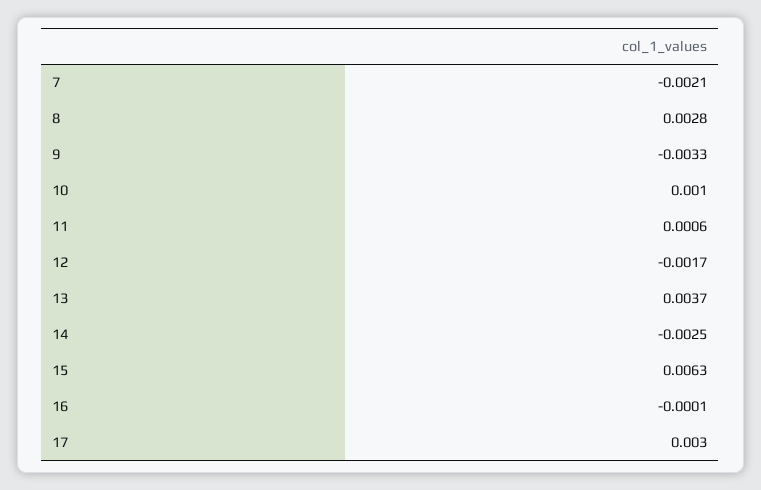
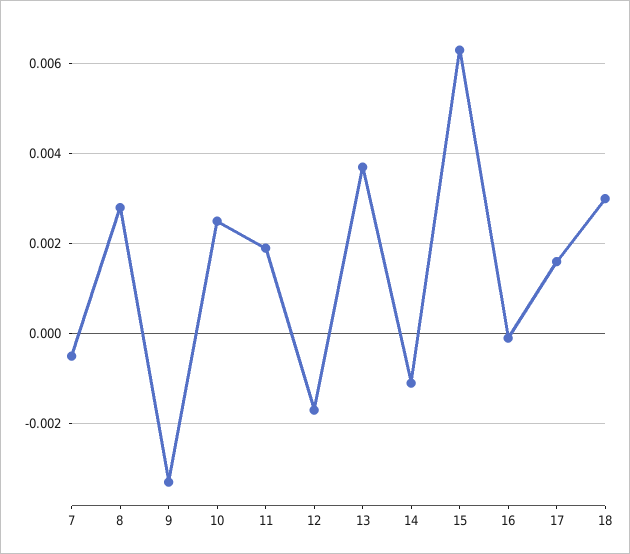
7: -0.0021 -> -0.0005
10: 0.001 -> 0.0025
11: 0.0006 -> 0.002
14: -0.0025 -> -0.001
17: 0.003 -> 0.0015
18: none -> 0.003

